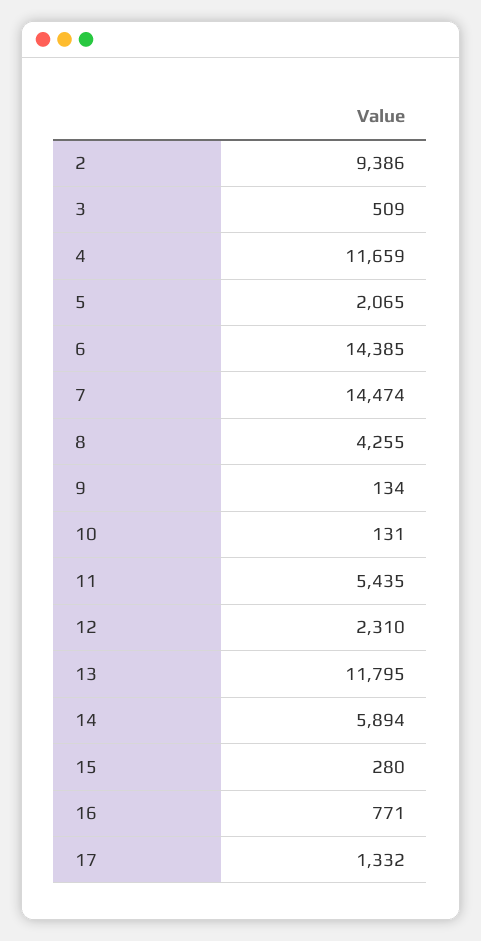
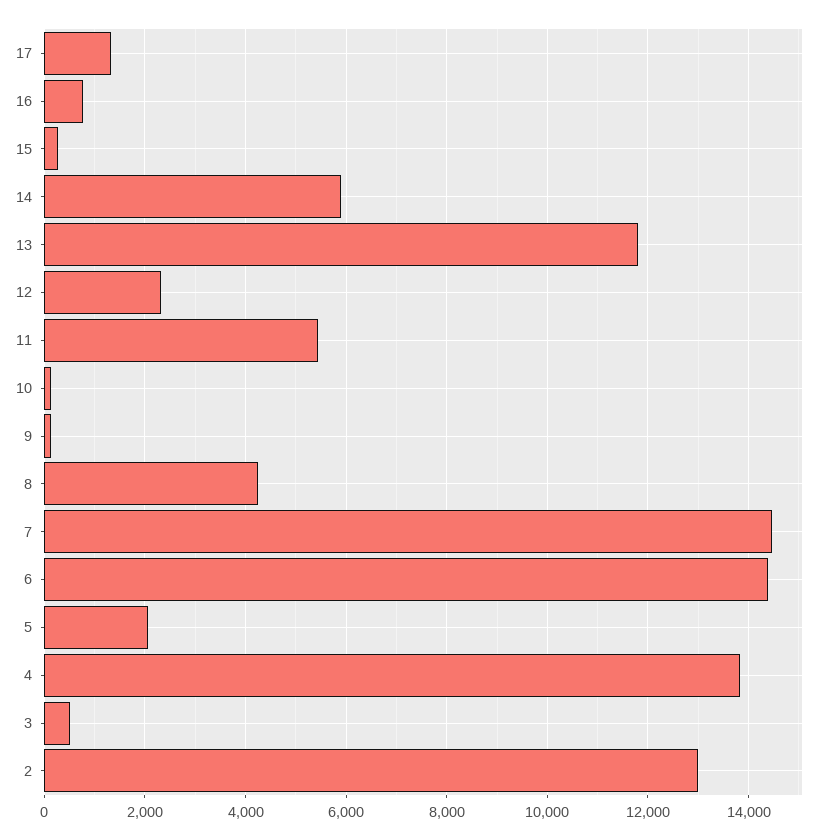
2: 9386 -> 13000
4: 11659 -> 13800

